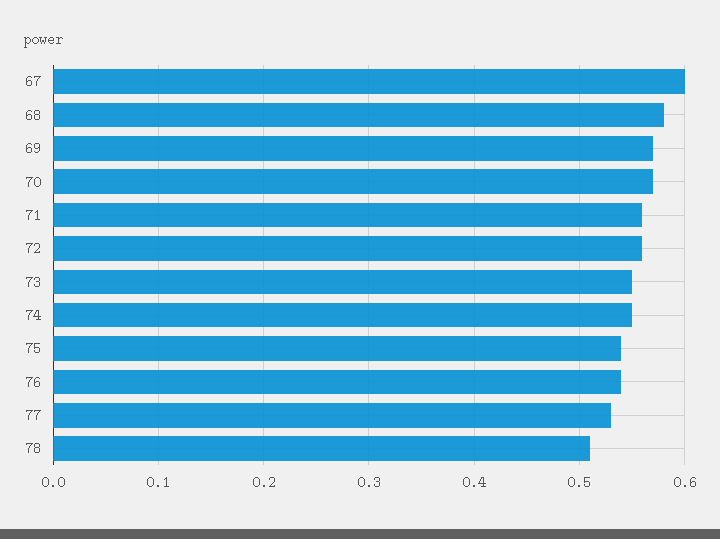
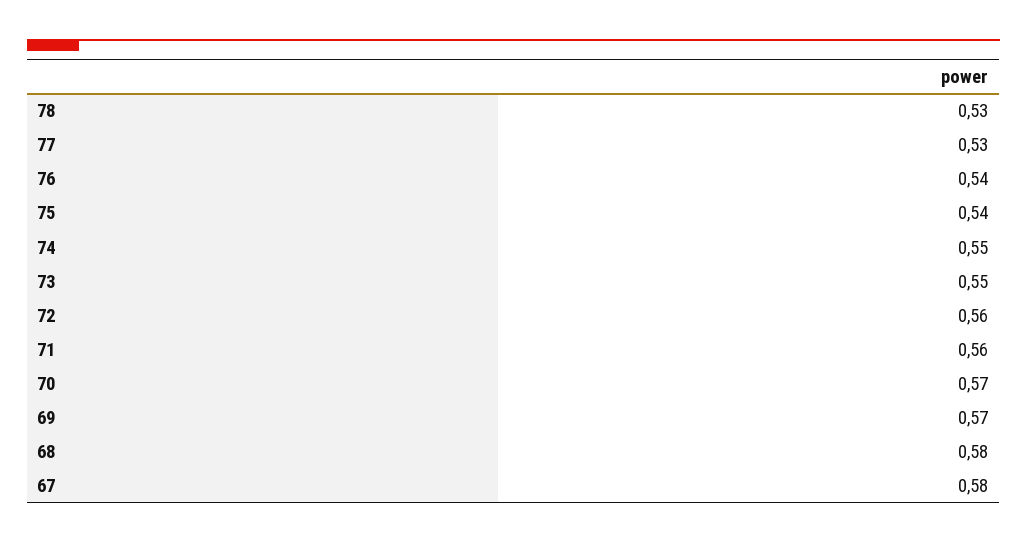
67: 0.6 -> 0.58
78: 0.51 -> 0.53

